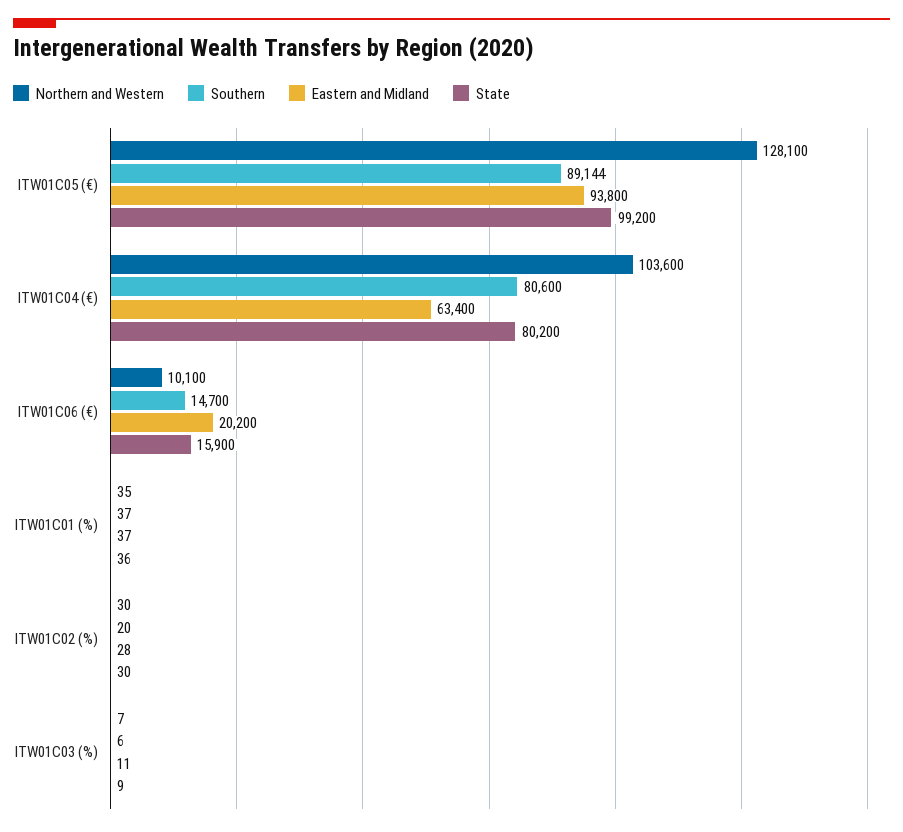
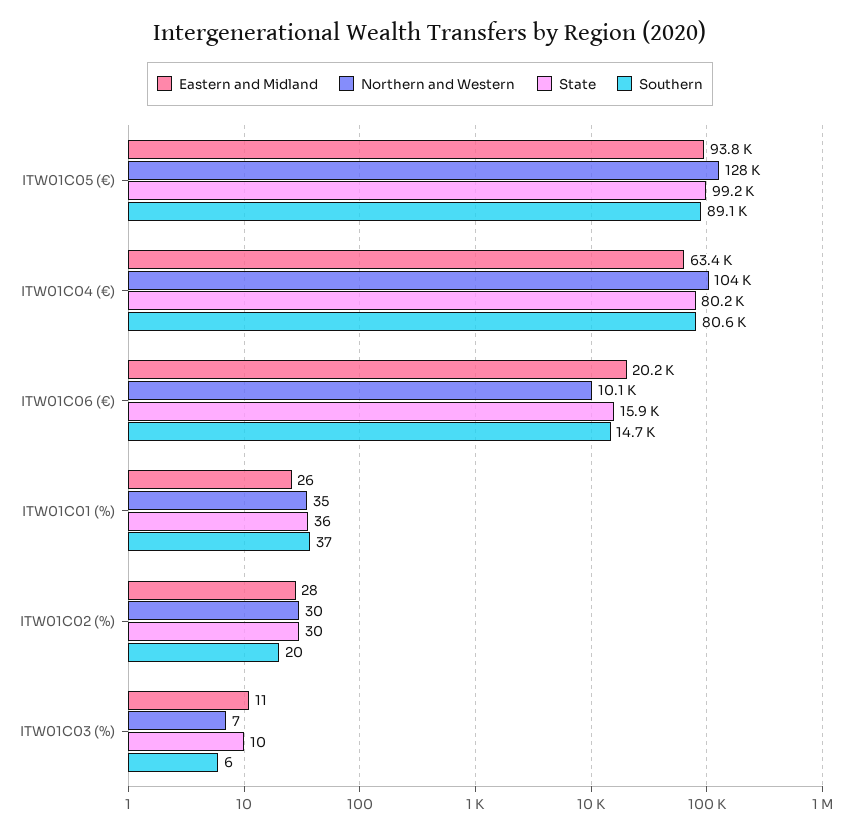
Eastern and Midland, ITW01C01 (%): 37 -> 26
State, ITW01C03 (%): 9 -> 10

